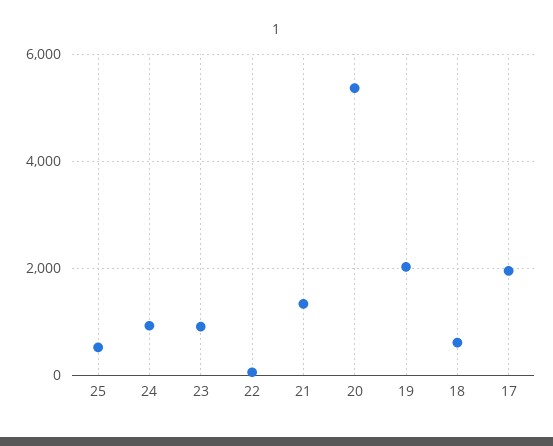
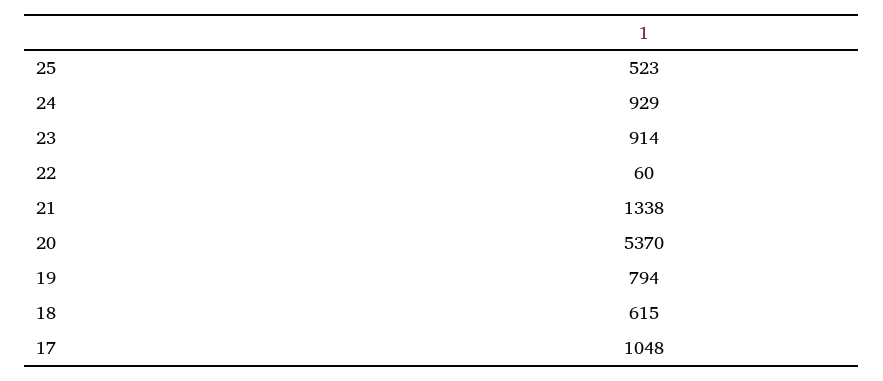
19: 2000 -> 794
17: 2000 -> 1048

